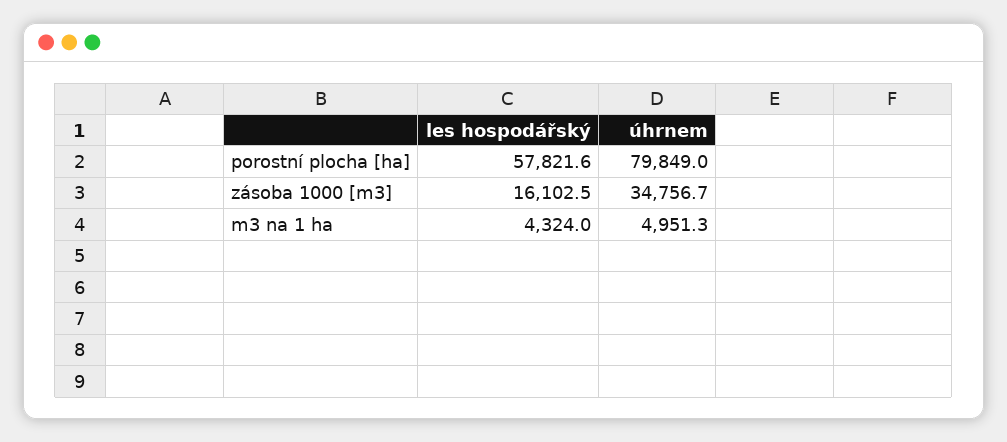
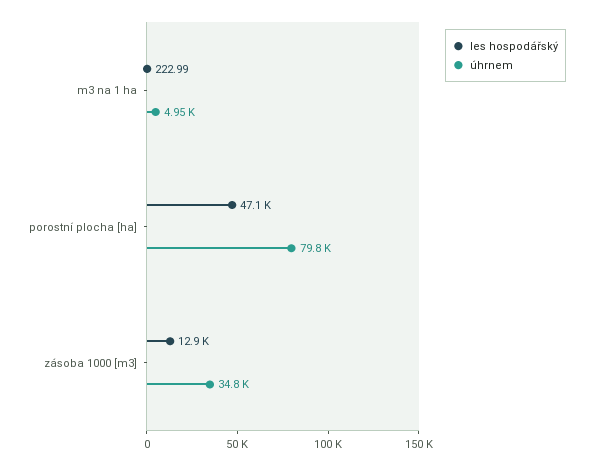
les hospodářský, porostní plocha [ha]: 57821.6 -> 47100
les hospodářský, zásoba 1000 [m3]: 16102.5 -> 12900
les hospodářský, m3 na 1 ha: 4324 -> 222.99

